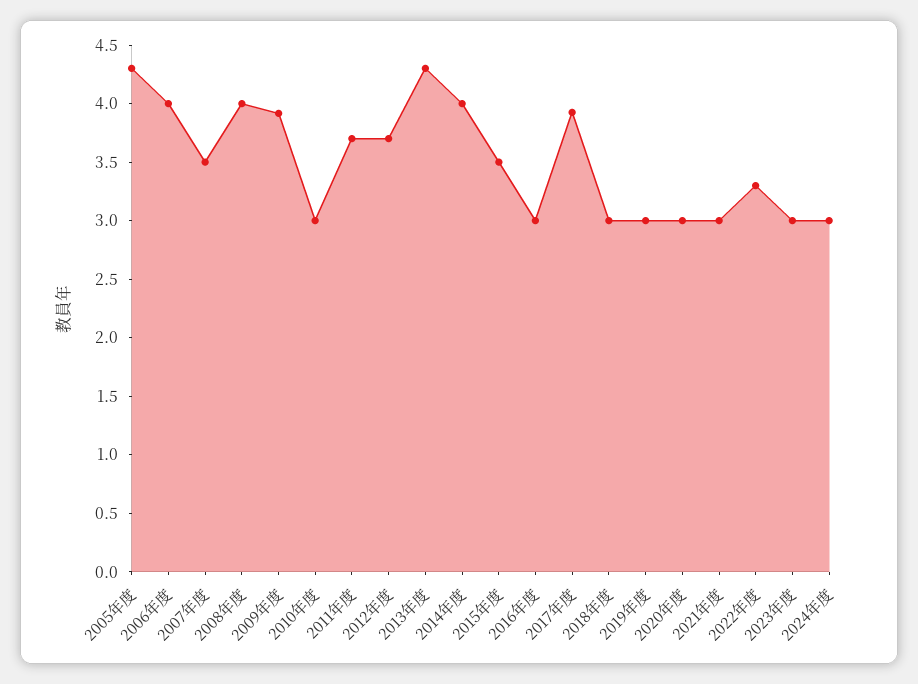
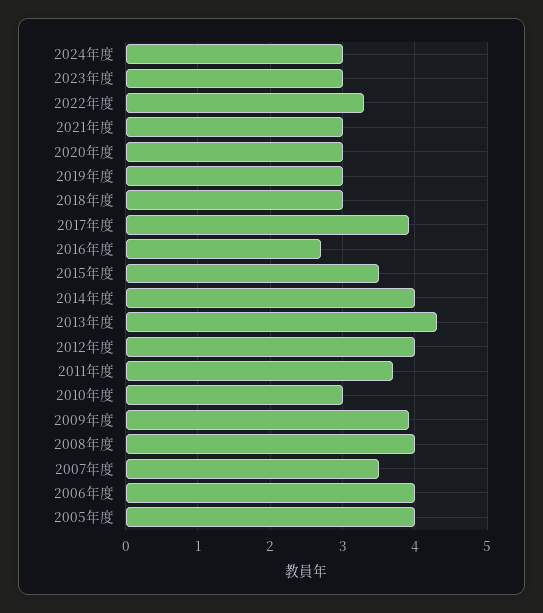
2005年度: 4.3 -> 4
2012年度: 3.7 -> 4
2016年度: 3 -> 2.7

